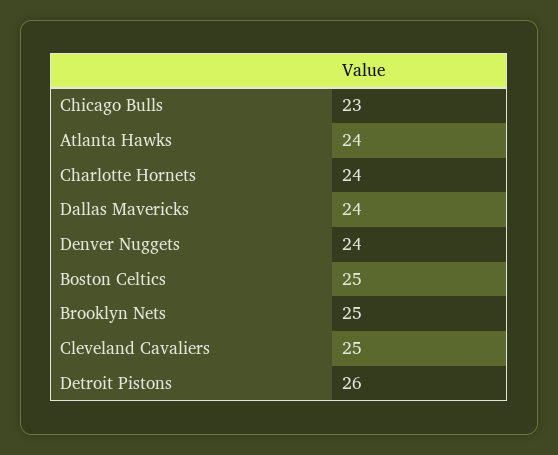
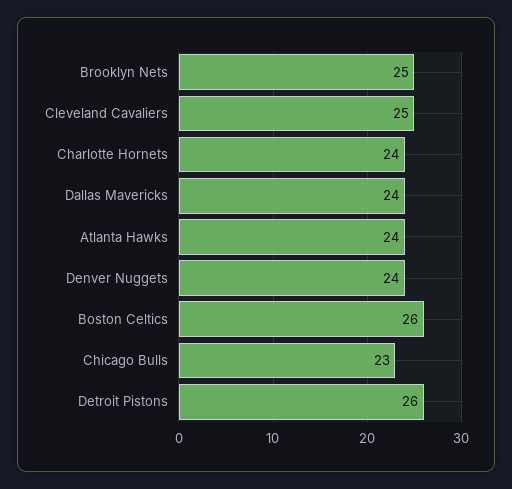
Boston Celtics: 25 -> 26

